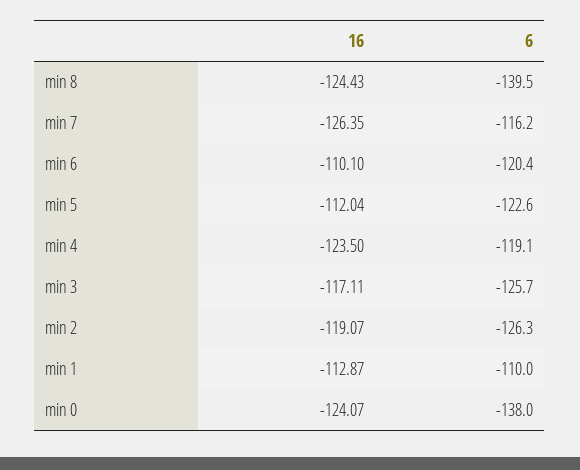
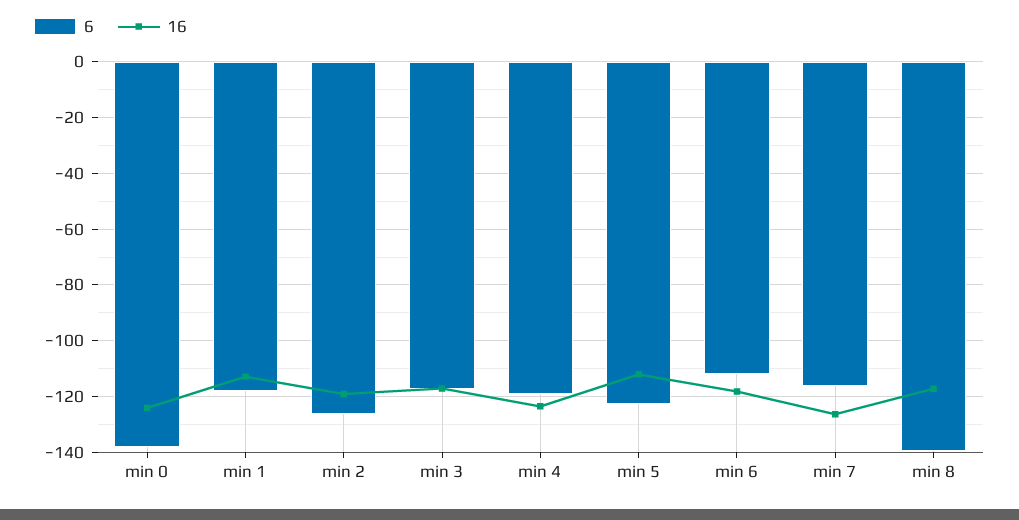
16, min 8: -124.43 -> -117.5
16, min 6: -110.1 -> -117.5
6, min 6: -120.4 -> -112.5
6, min 3: -125.7 -> -117.5
6, min 1: -110 -> -117.5

